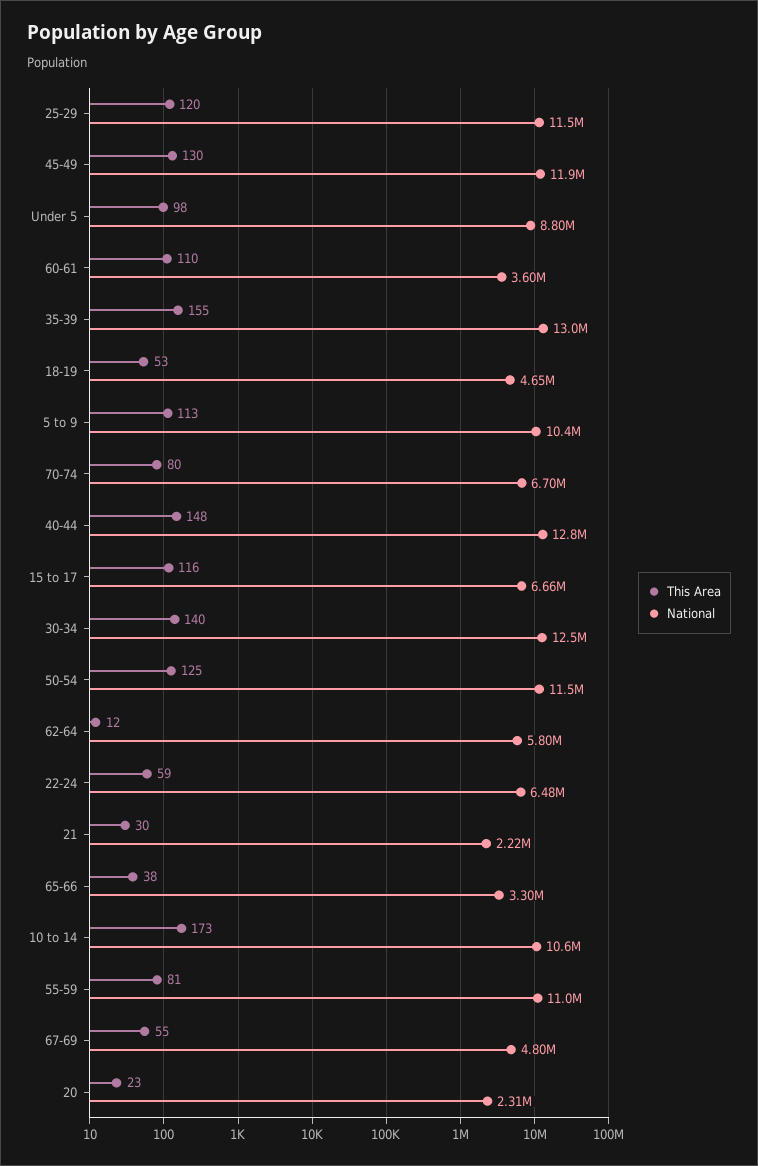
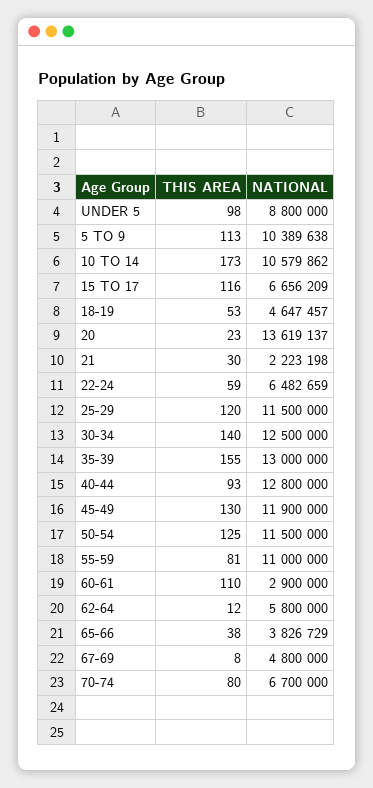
National, 60-61: 3600000 -> 2900000
This Area, 40-44: 148 -> 93
National, 65-66: 3300000 -> 3826729
This Area, 67-69: 55 -> 8
National, 20: 2310000 -> 13619137

